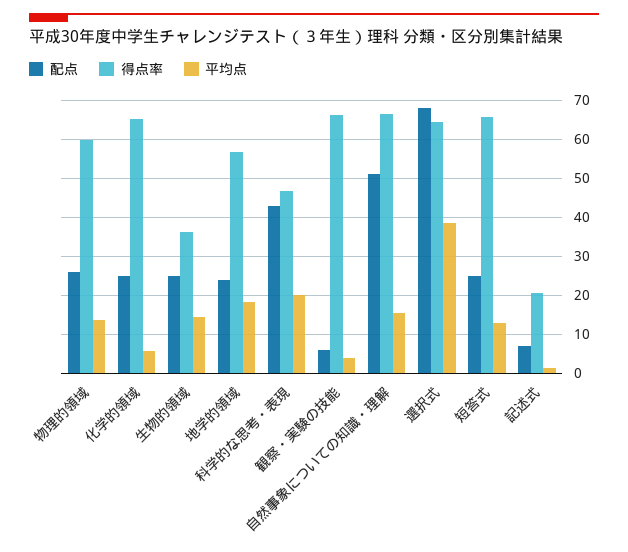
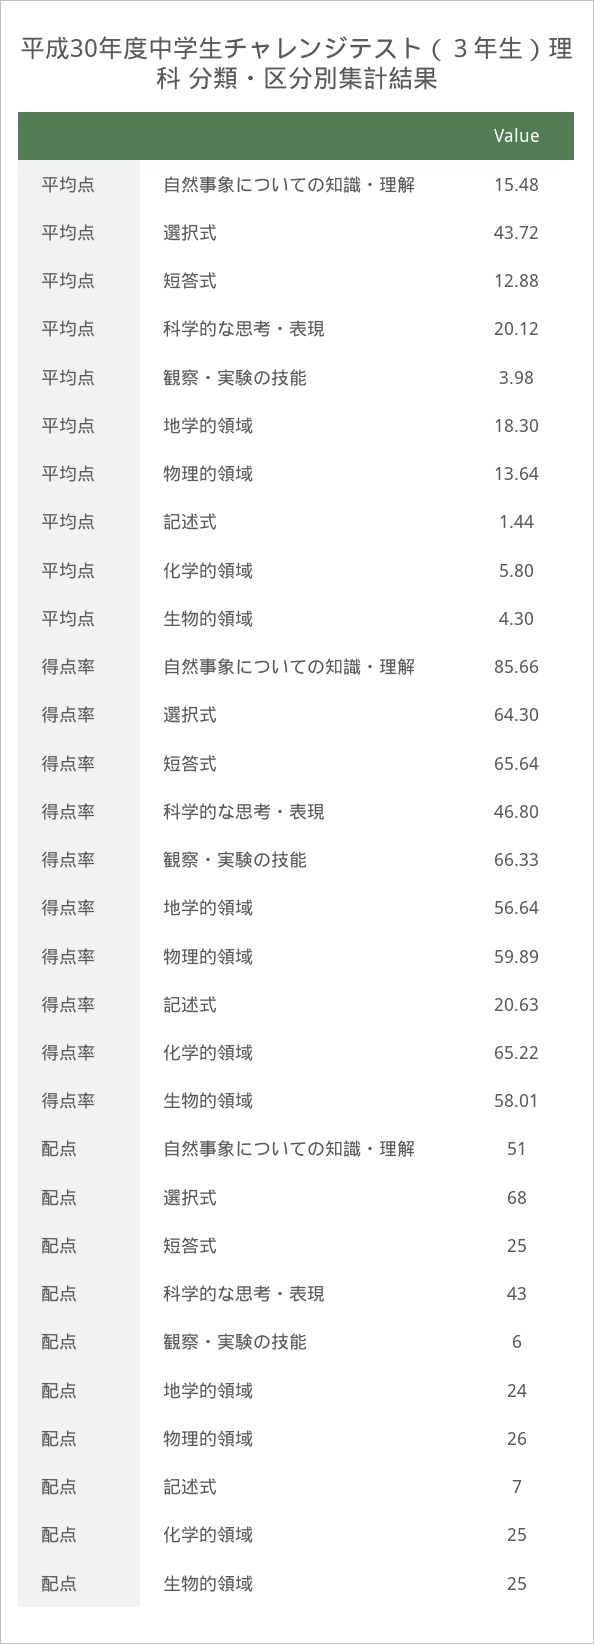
得点率, 生物的領域: 36 -> 58.01
平均点, 生物的領域: 14 -> 4.3
得点率, 自然事象についての知識・理解: 66 -> 85.66
平均点, 選択式: 38 -> 43.72

